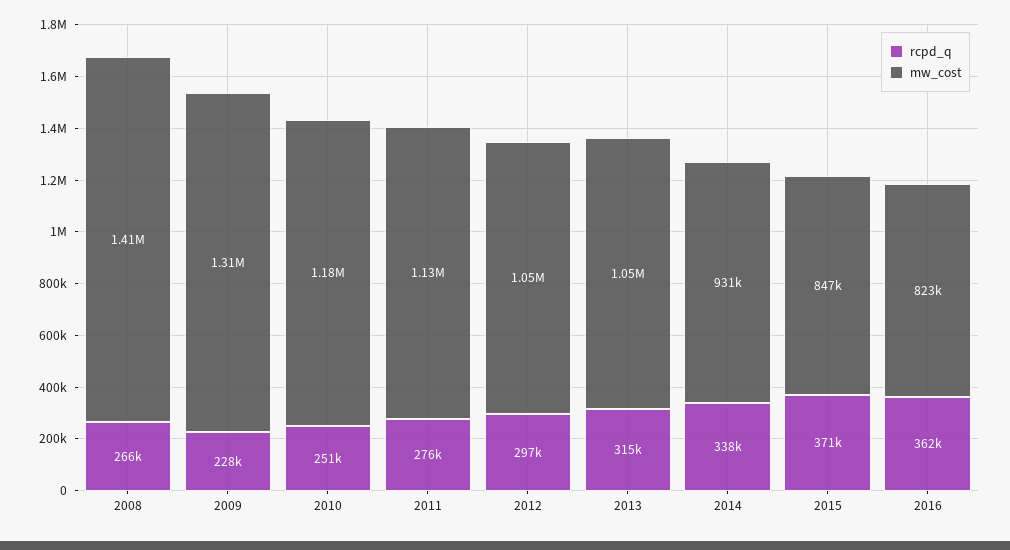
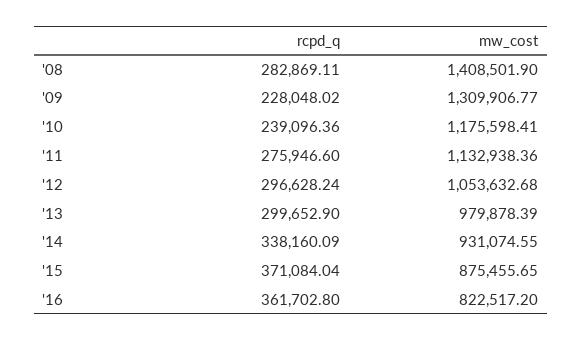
rcpd_q, 2008: 266000 -> 282869.11
rcpd_q, 2010: 251000 -> 239096.36
rcpd_q, 2013: 315000 -> 299652.9
mw_cost, 2013: 1050000 -> 979878.39
mw_cost, 2015: 847000 -> 875455.65

